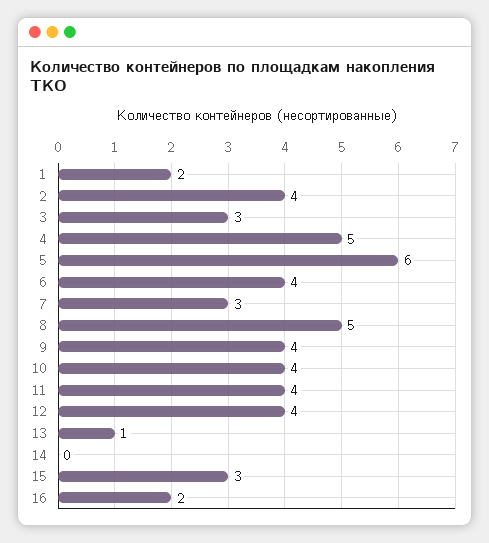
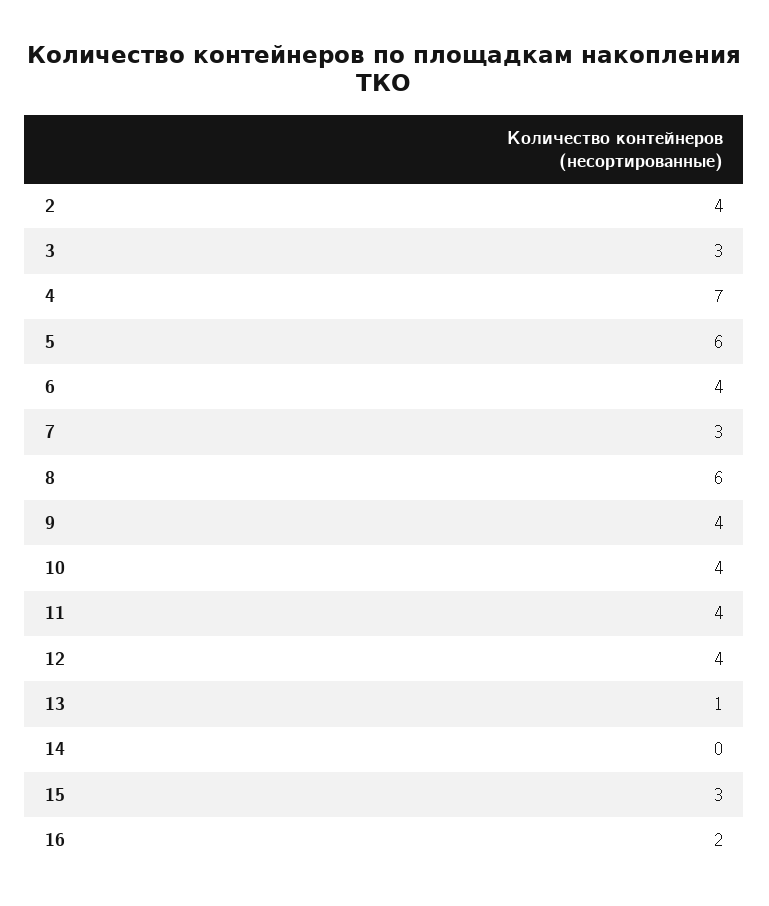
1: 2 -> none
4: 5 -> 7
8: 5 -> 6

